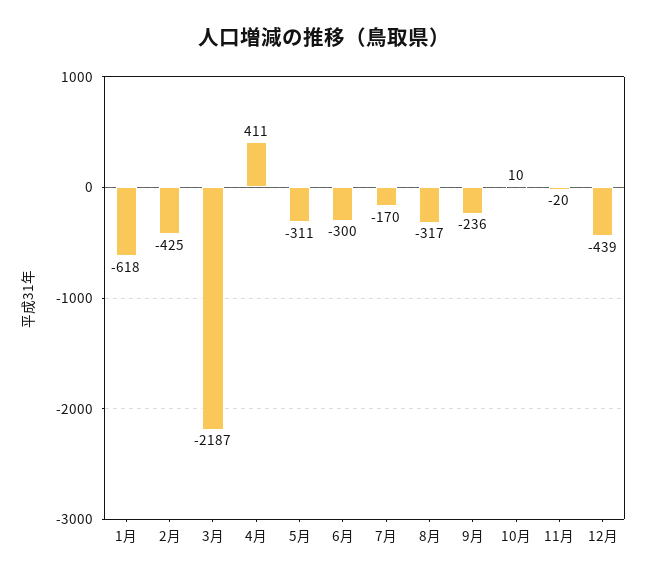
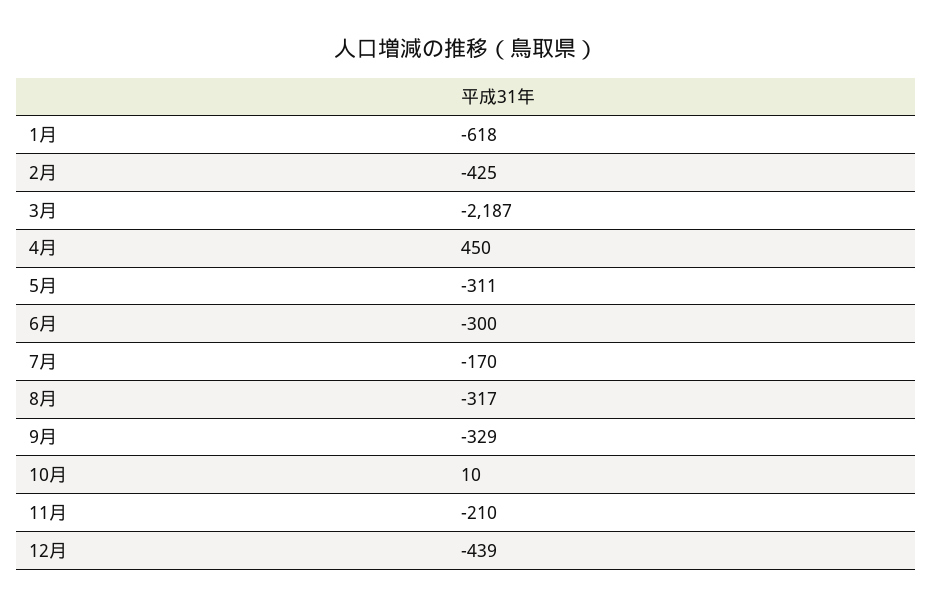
4月: 411 -> 450
9月: -236 -> -329
11月: -20 -> -210

